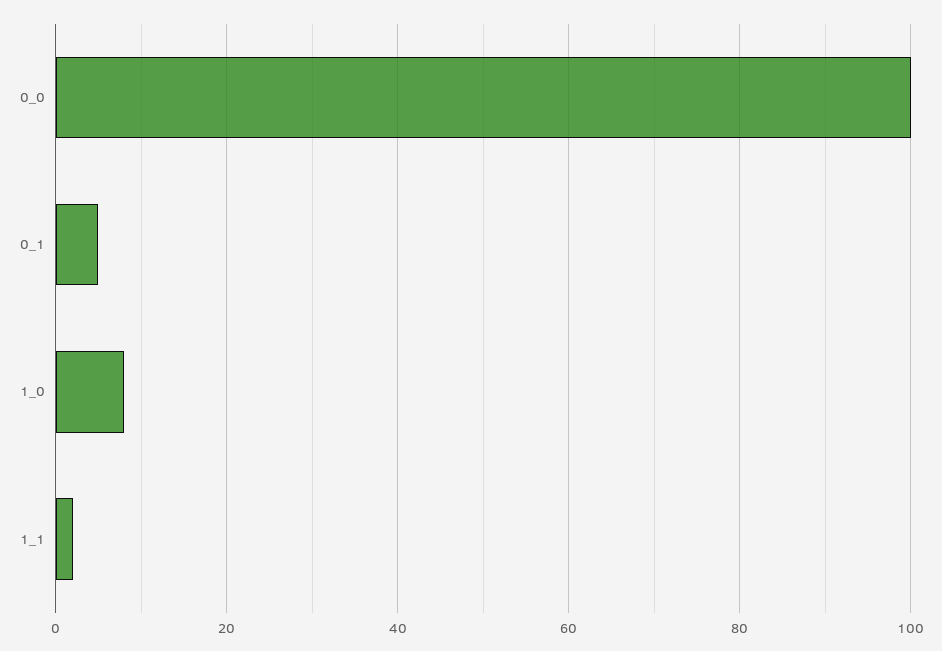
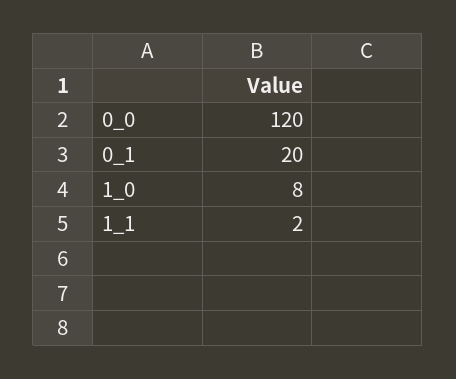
0_0: 100 -> 120
0_1: 5 -> 20

